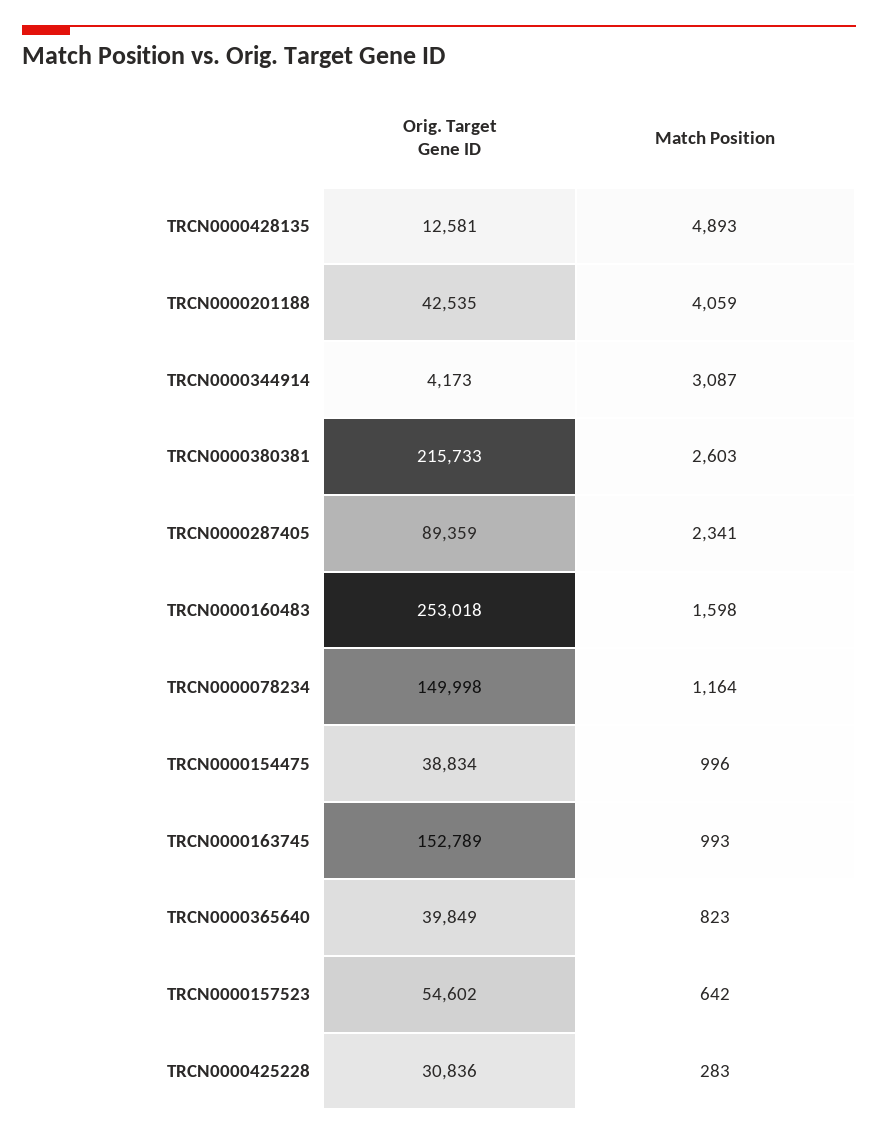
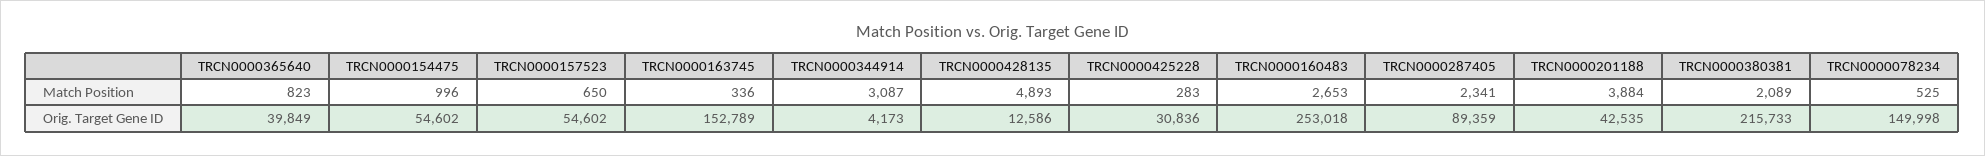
Orig. Target Gene ID, TRCN0000428135: 12581 -> 12586
Match Position, TRCN0000201188: 4059 -> 3884
Match Position, TRCN0000380381: 2603 -> 2089
Match Position, TRCN0000160483: 1598 -> 2653
Match Position, TRCN0000078234: 1164 -> 525
Orig. Target Gene ID, TRCN0000154475: 38834 -> 54602
Match Position, TRCN0000163745: 993 -> 336
Match Position, TRCN0000157523: 642 -> 650

